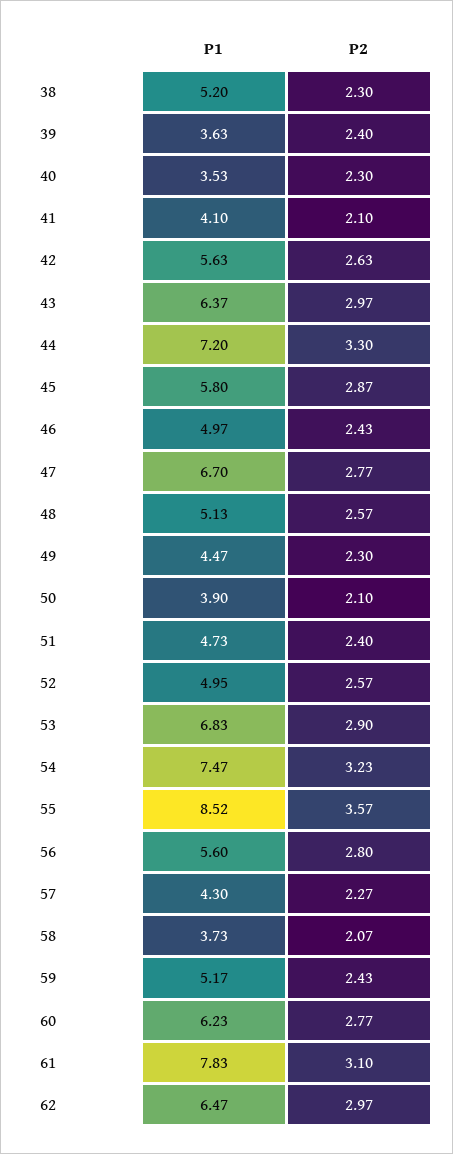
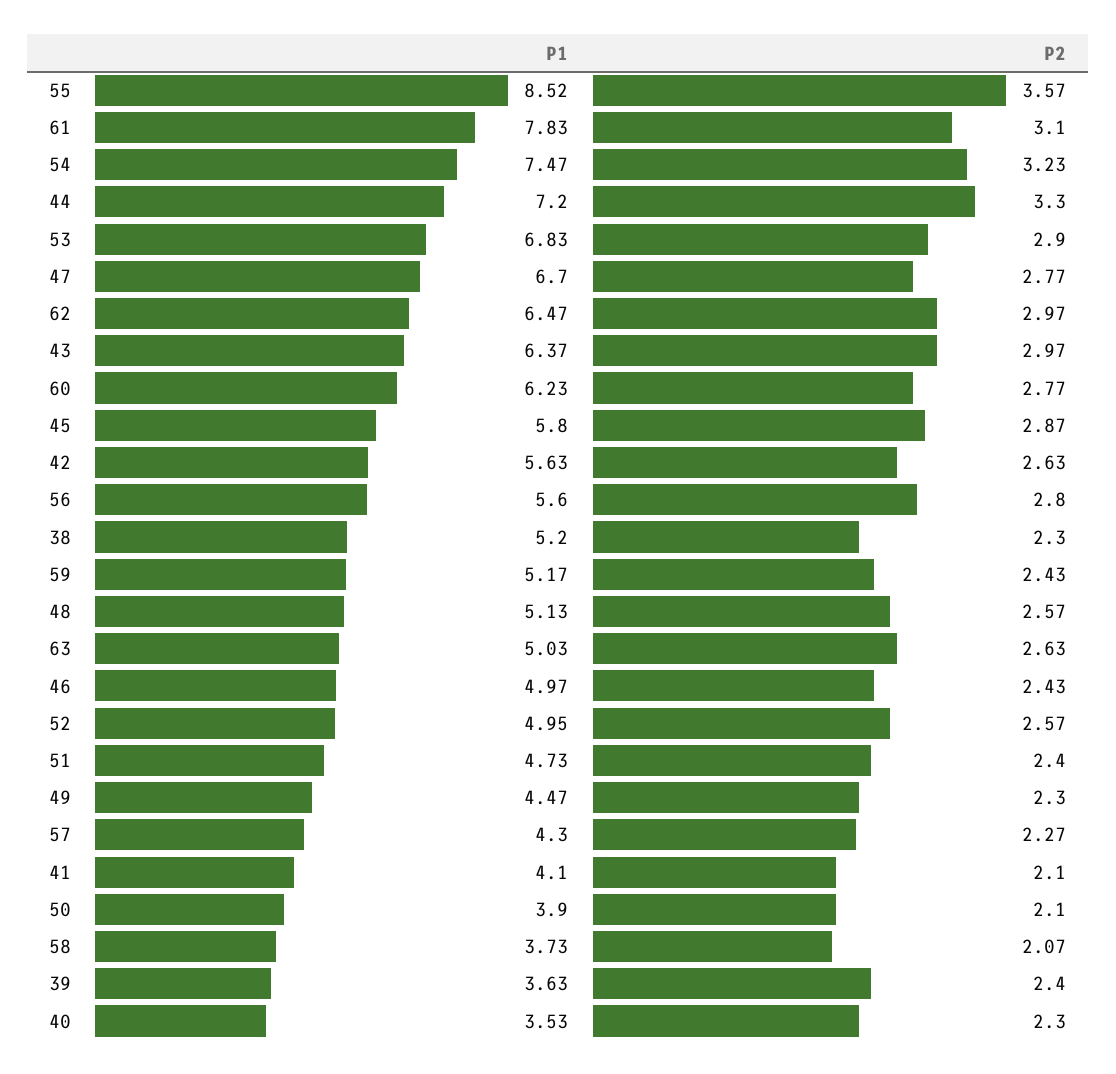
P1, 63: none -> 5.03
P2, 63: none -> 2.63

